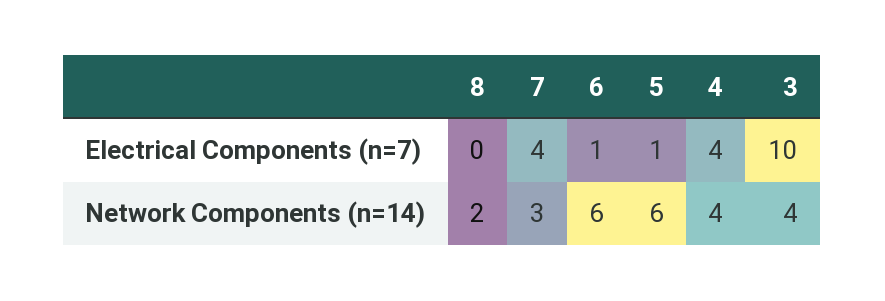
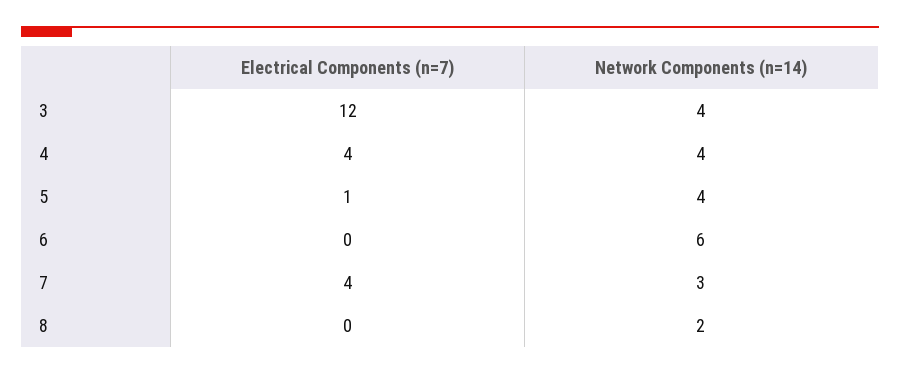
6, Electrical Components (n=7): 1 -> 0
3, Electrical Components (n=7): 10 -> 12
5, Network Components (n=14): 6 -> 4

